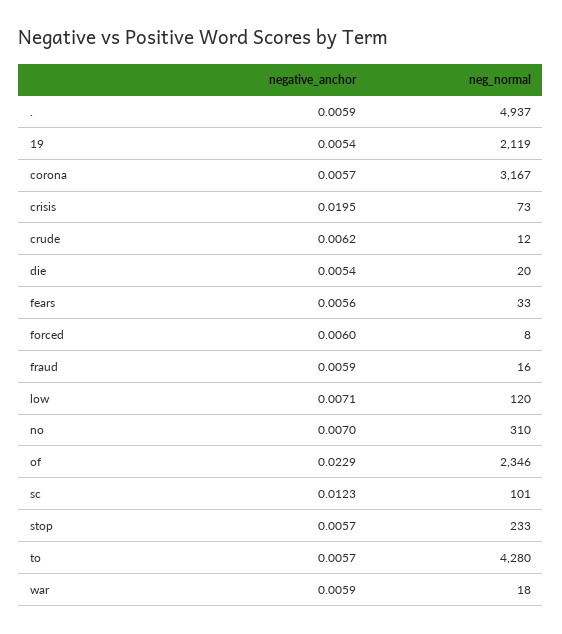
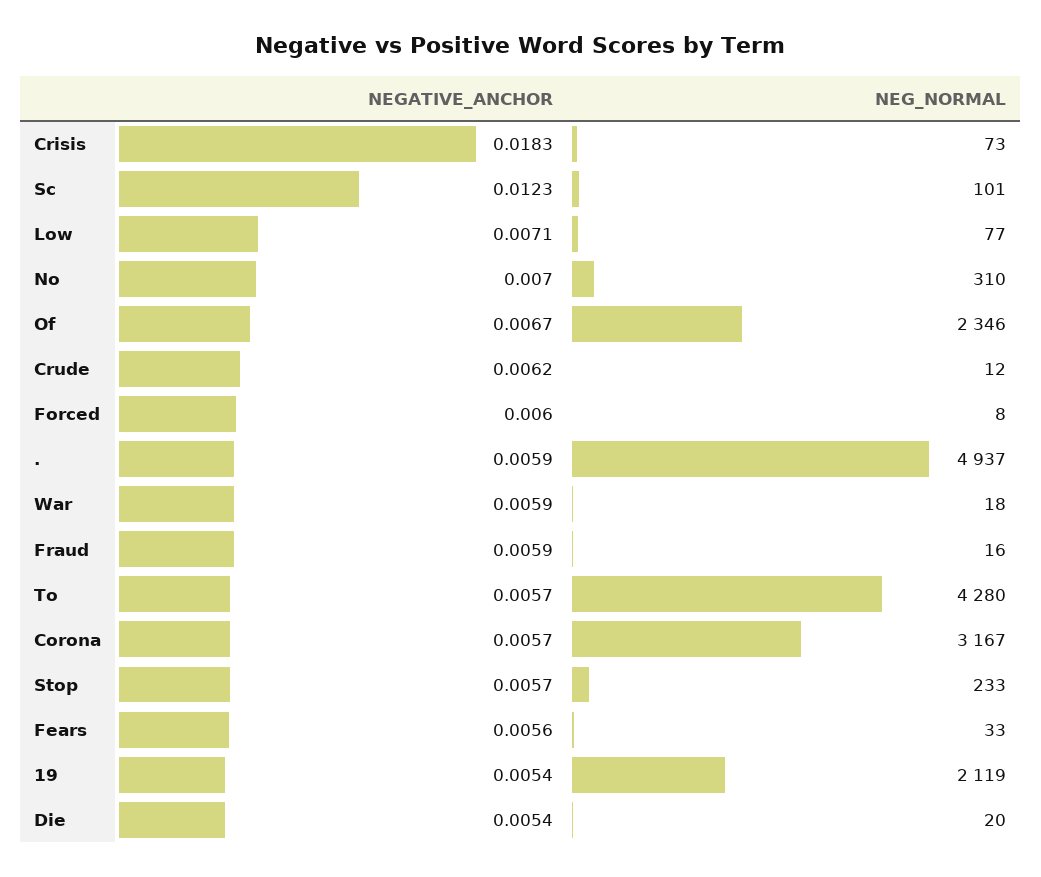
negative_anchor, crisis: 0.0195 -> 0.0183
neg_normal, low: 120 -> 77
negative_anchor, of: 0.0229 -> 0.0067

